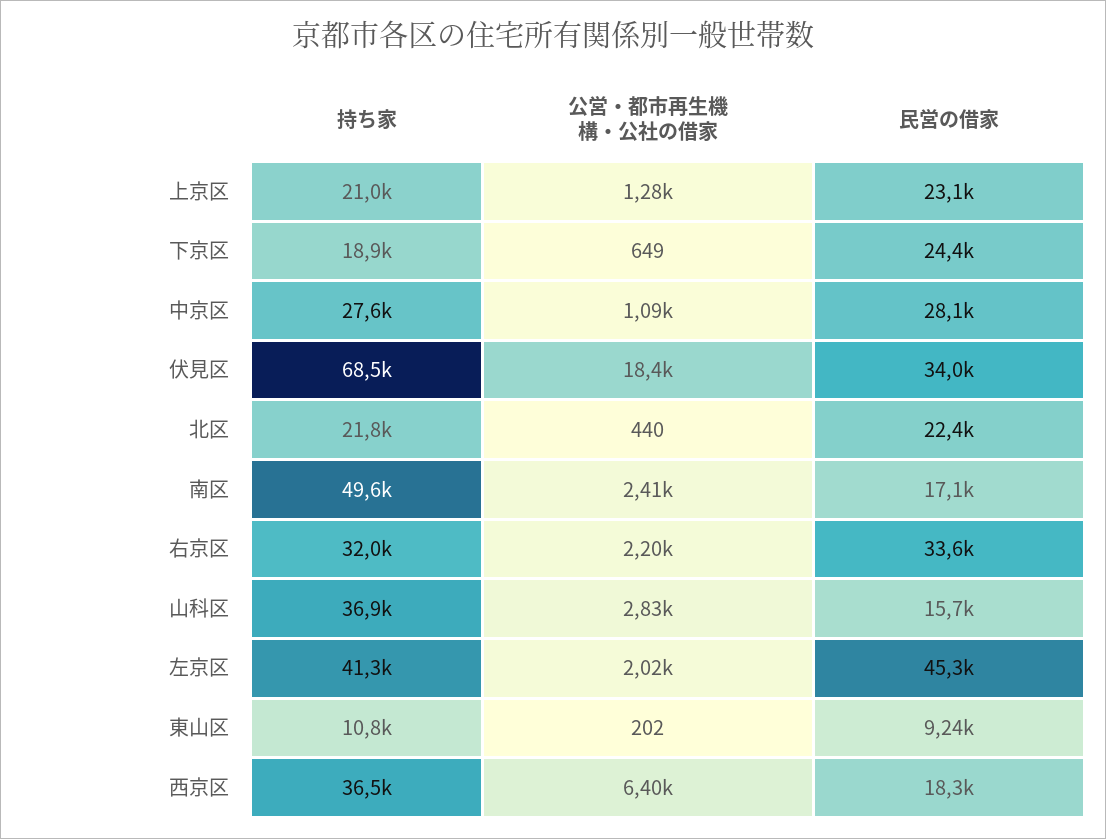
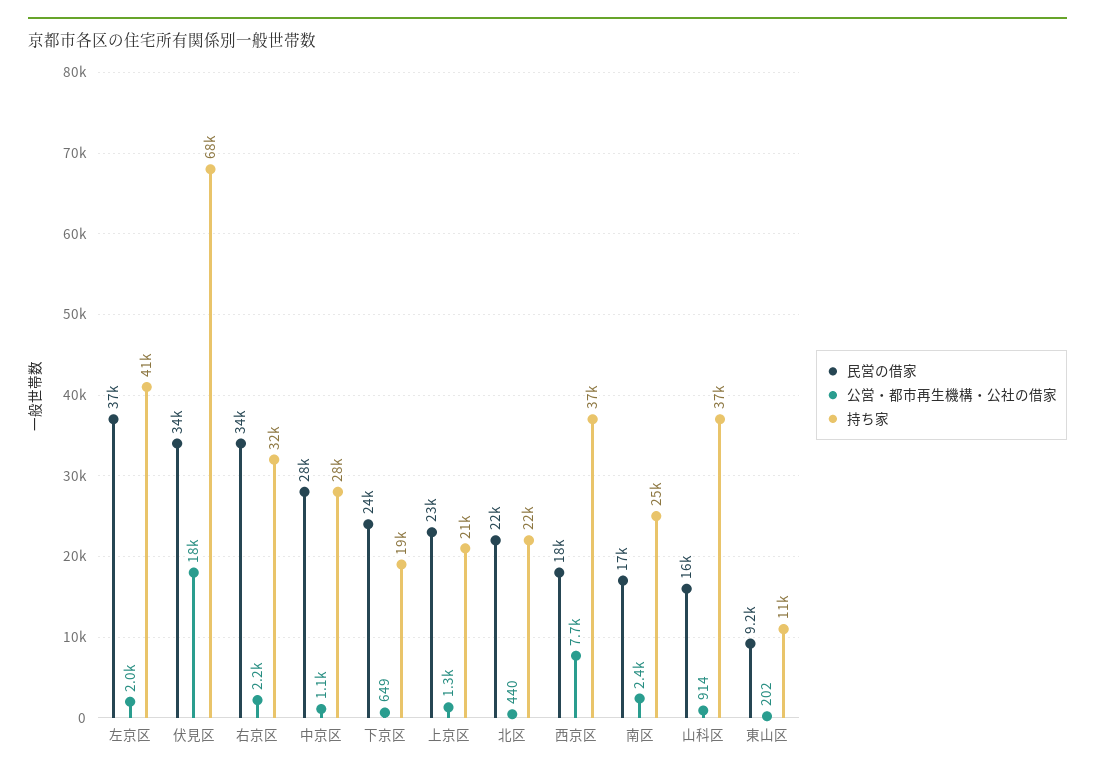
持ち家, 南区: 49600 -> 25000
公営・都市再生機構・公社の借家, 山科区: 2830 -> 914
民営の借家, 左京区: 45300 -> 37000
公営・都市再生機構・公社の借家, 西京区: 6400 -> 7700

